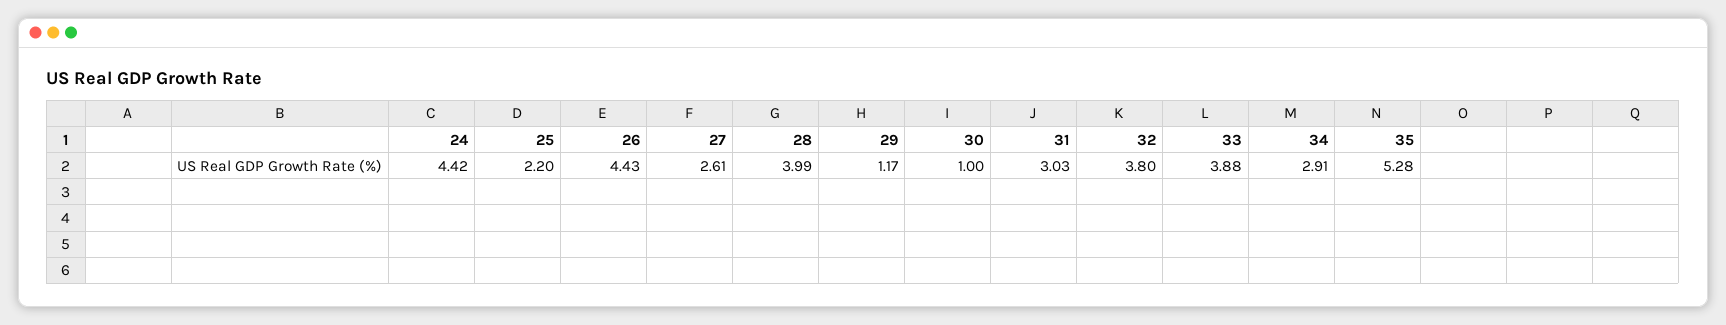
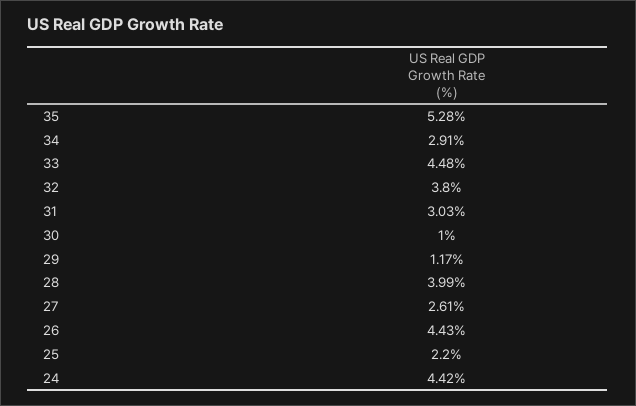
33: 3.88 -> 4.48

